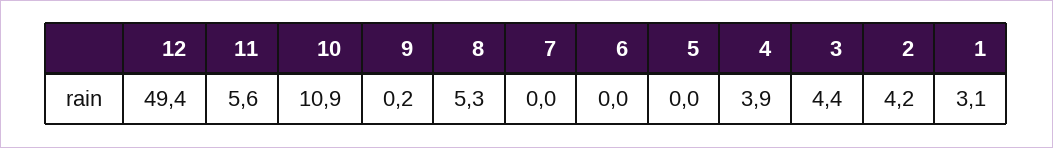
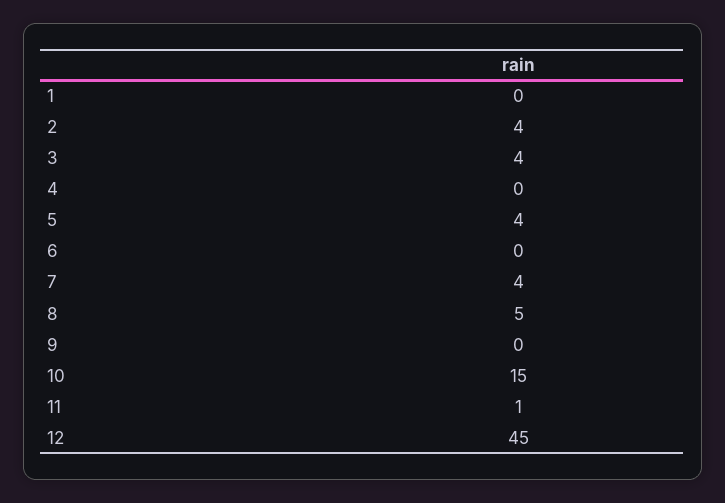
12: 49.4 -> 45
11: 5.6 -> 1
10: 10.9 -> 15
7: 0 -> 4
5: 0 -> 4
4: 3.9 -> 0
1: 3.1 -> 0

